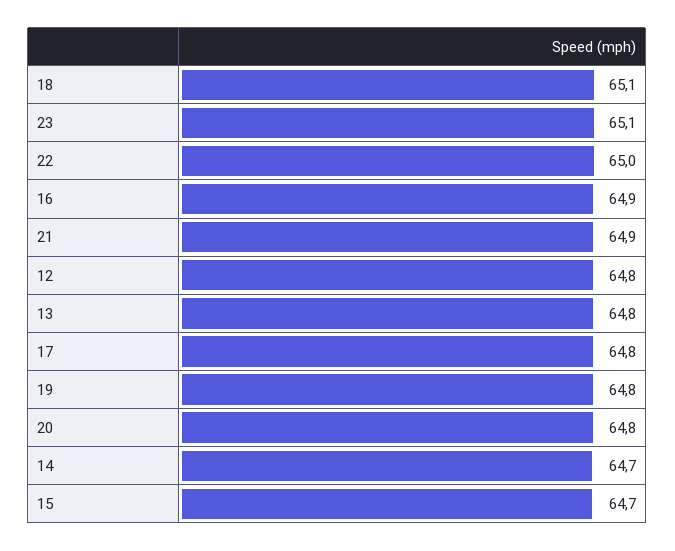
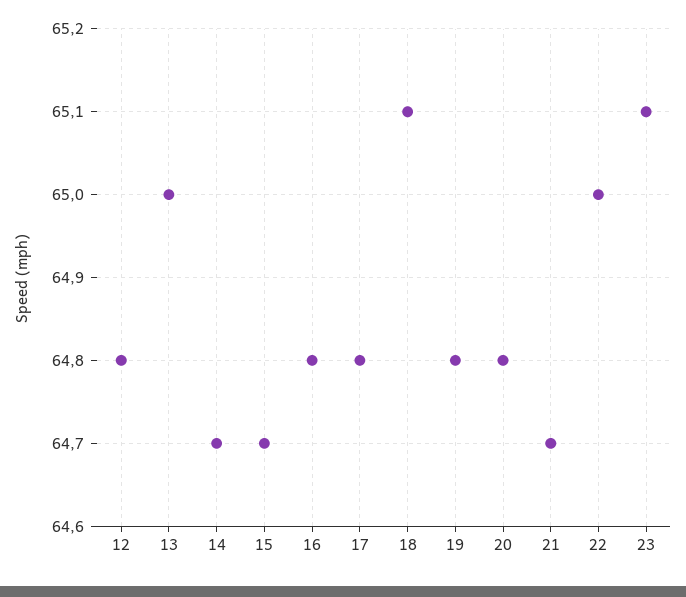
16: 64.9 -> 64.8
21: 64.9 -> 64.7
13: 64.8 -> 65

